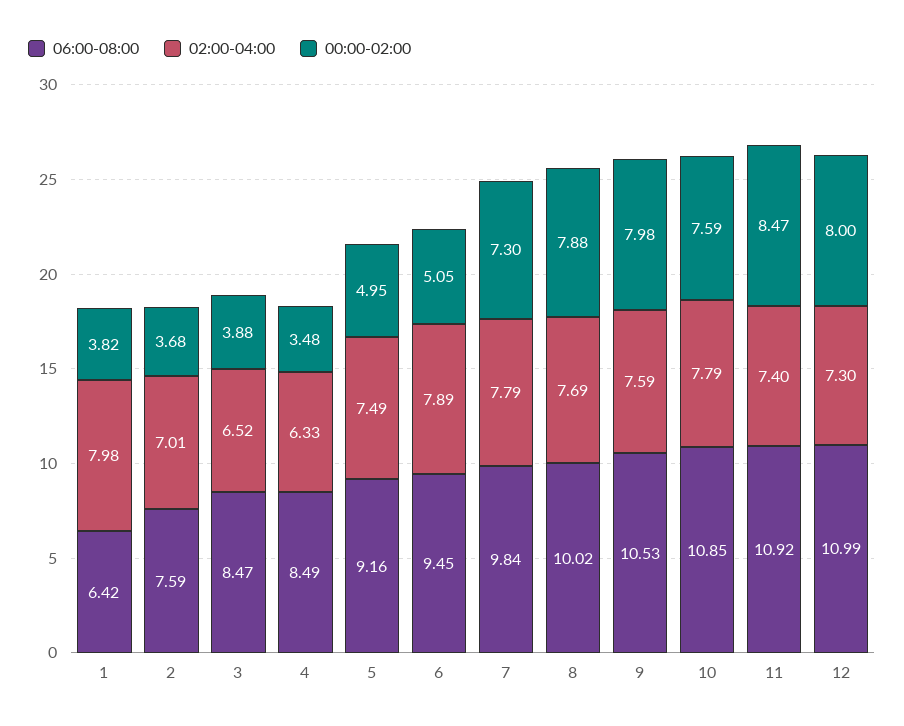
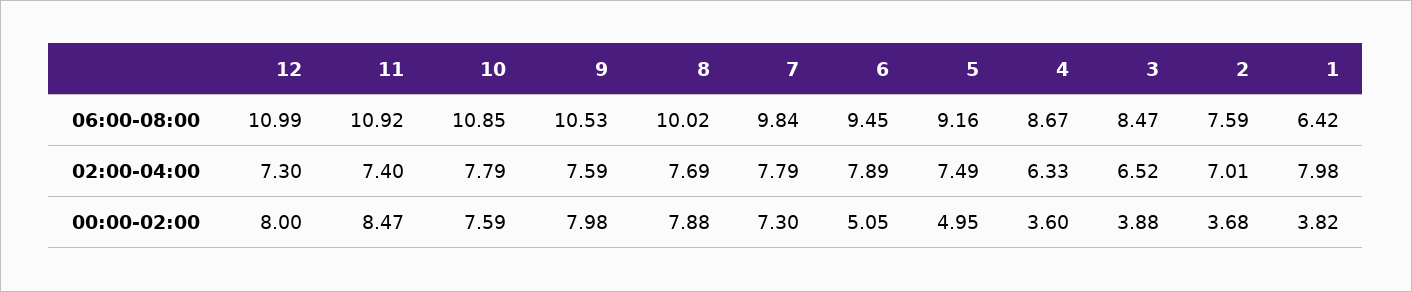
06:00-08:00, 4: 8.49 -> 8.67
00:00-02:00, 4: 3.48 -> 3.6

